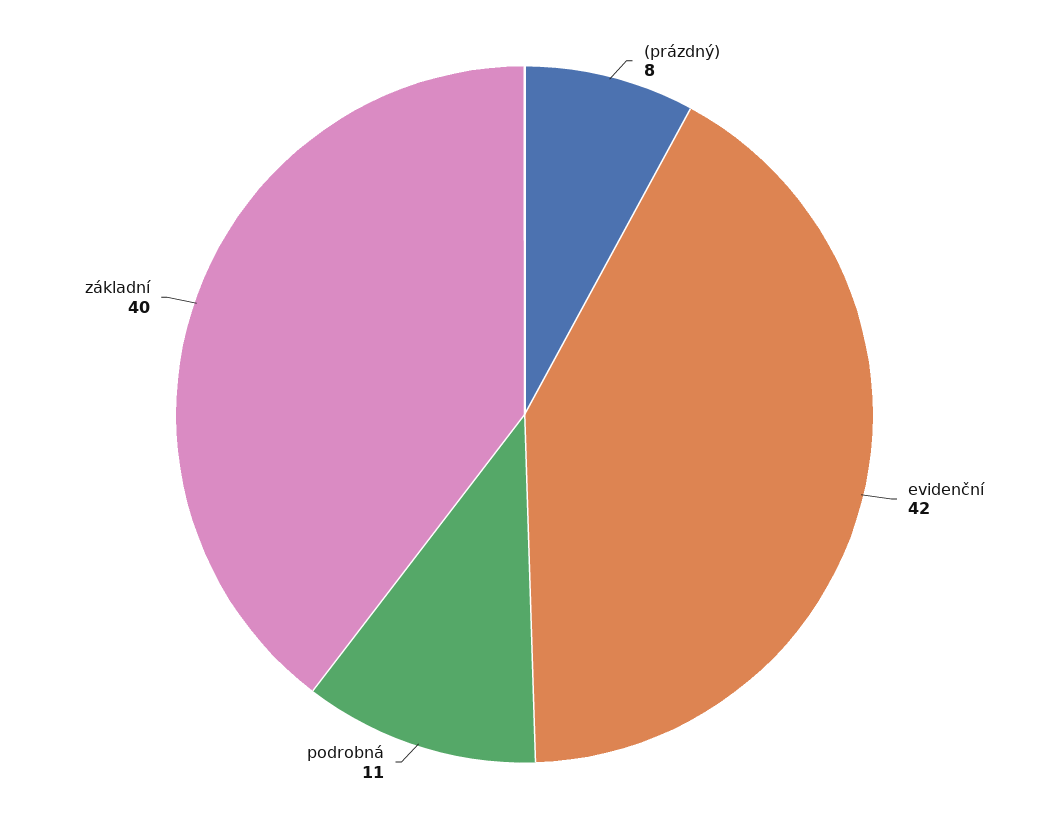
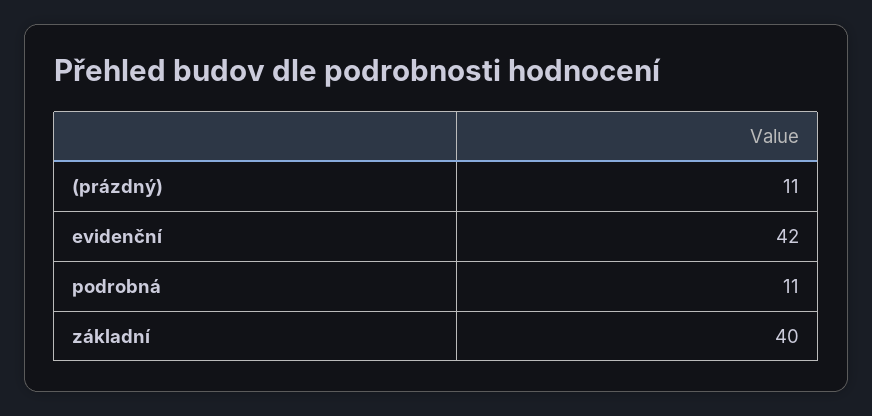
(prázdný): 8 -> 11

